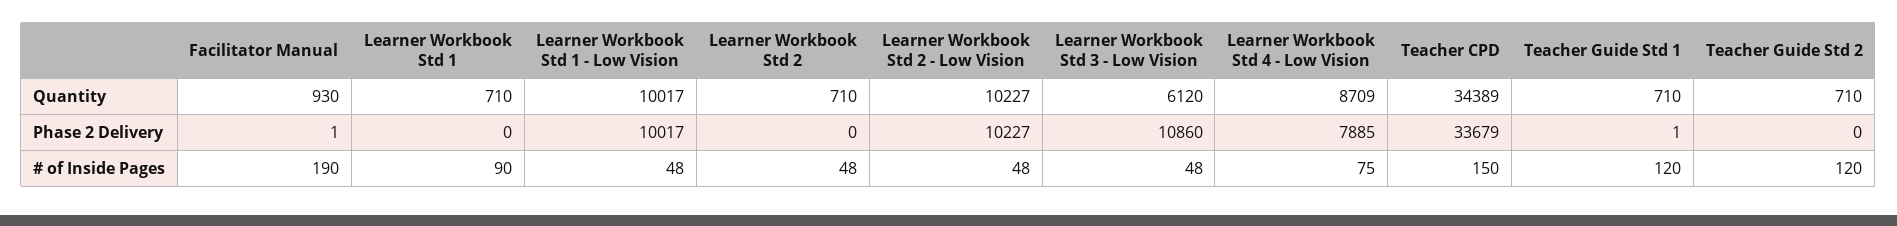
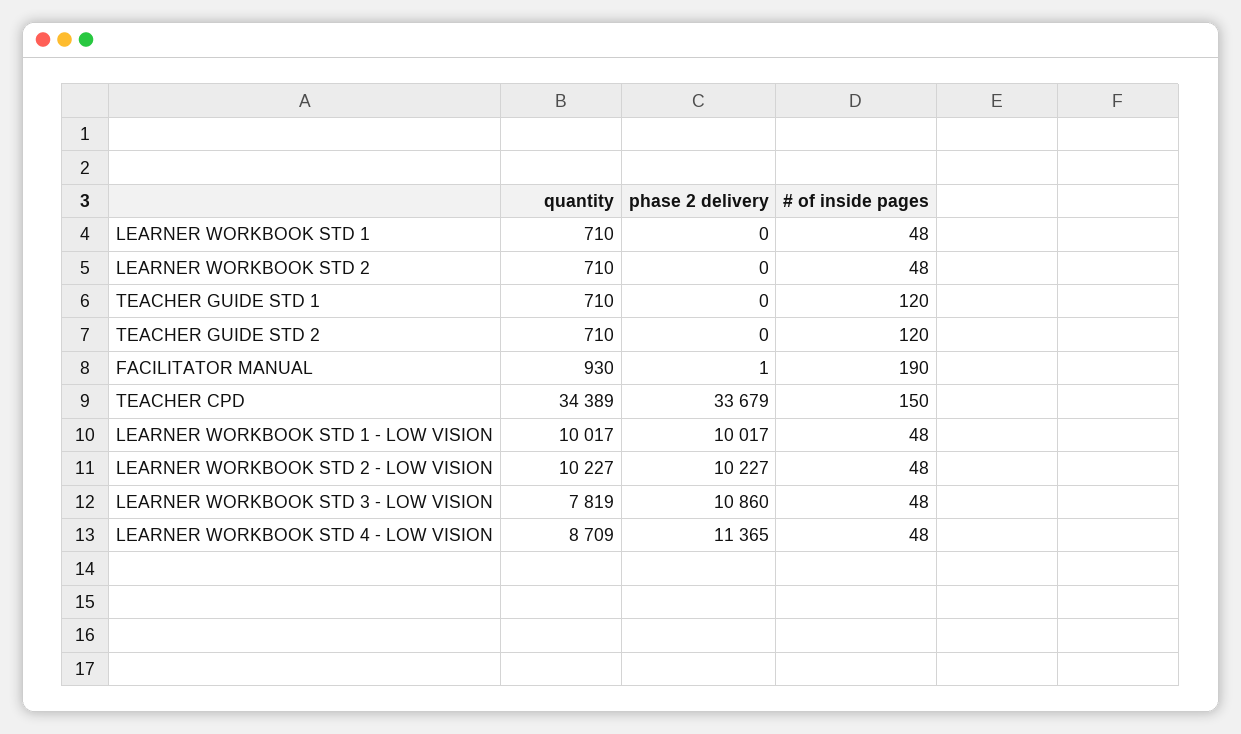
Learner Workbook Std 3 - Low Vision, Quantity: 6120 -> 7819
Learner Workbook Std 4 - Low Vision, Phase 2 Delivery: 7885 -> 11365
Teacher Guide Std 1, Phase 2 Delivery: 1 -> 0
Learner Workbook Std 1, # of Inside Pages: 90 -> 48
Learner Workbook Std 4 - Low Vision, # of Inside Pages: 75 -> 48

